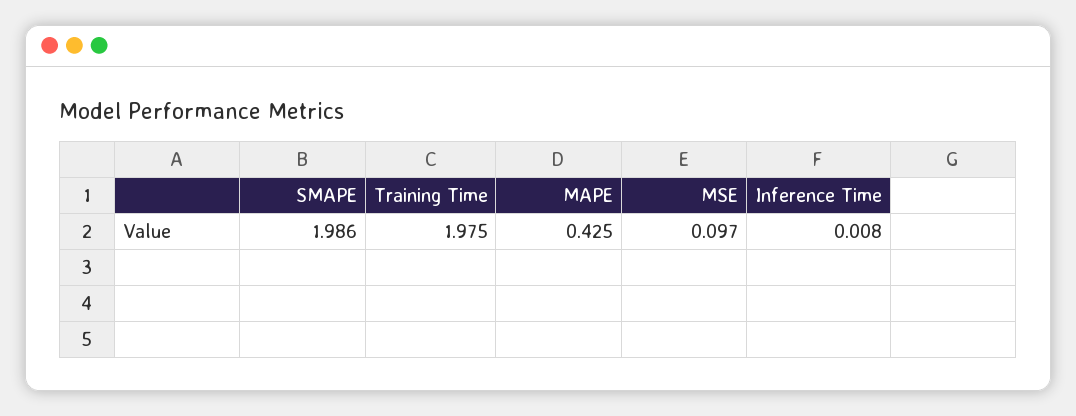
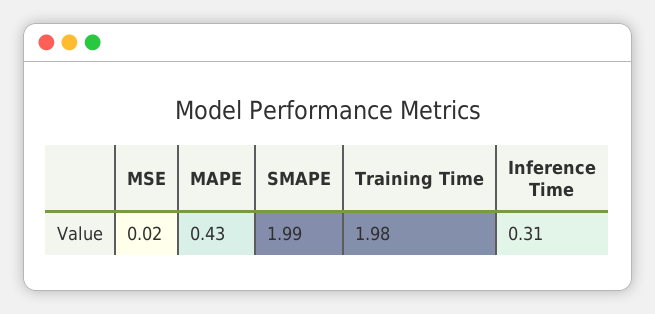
MSE: 0.097 -> 0.02
Inference Time: 0.008 -> 0.31

